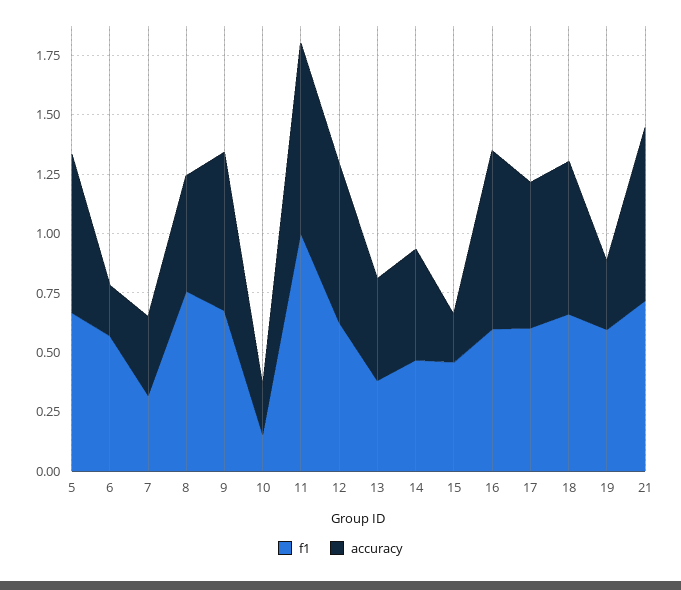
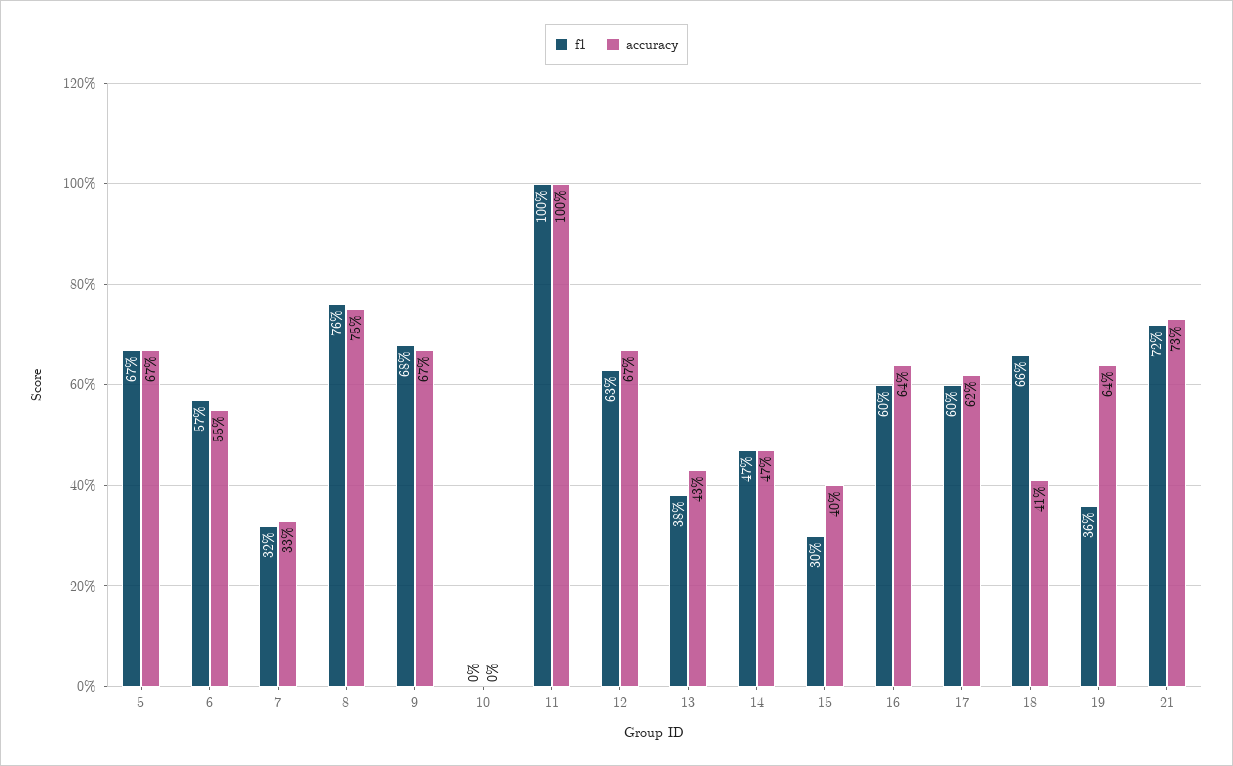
accuracy, 6: 0.2 -> 0.55
accuracy, 8: 0.5 -> 0.75
f1, 10: 0.15 -> 0
accuracy, 10: 0.2 -> 0
accuracy, 11: 0.8 -> 1
f1, 15: 0.45 -> 0.3
accuracy, 15: 0.2 -> 0.4
accuracy, 16: 0.75 -> 0.64
accuracy, 18: 0.65 -> 0.41
f1, 19: 0.6 -> 0.36
accuracy, 19: 0.3 -> 0.64

